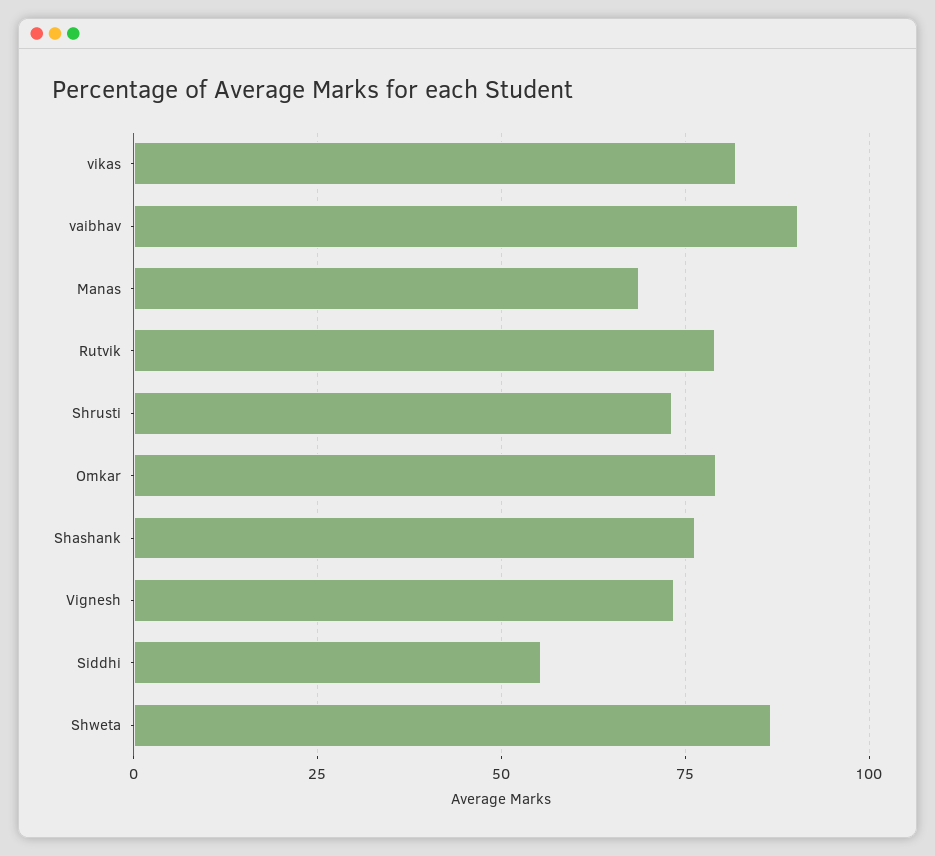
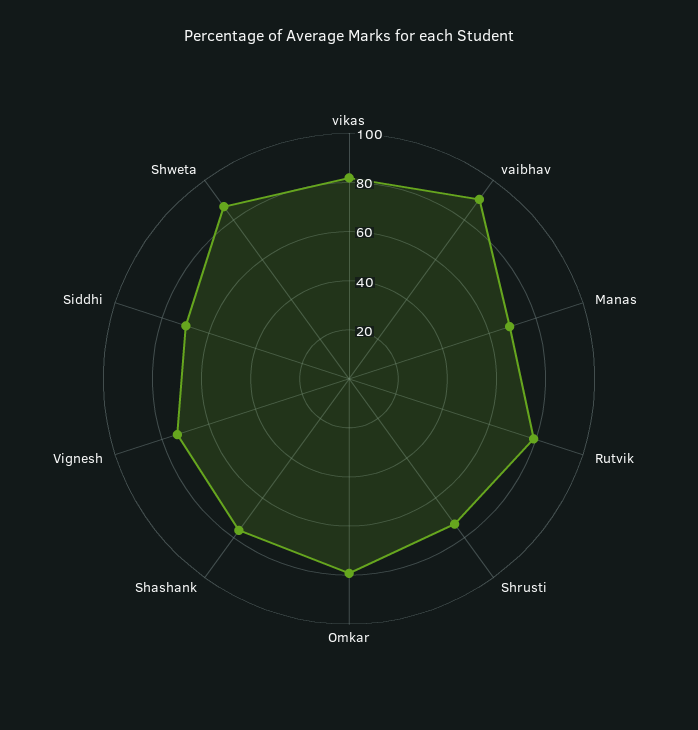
Siddhi: 55 -> 70

